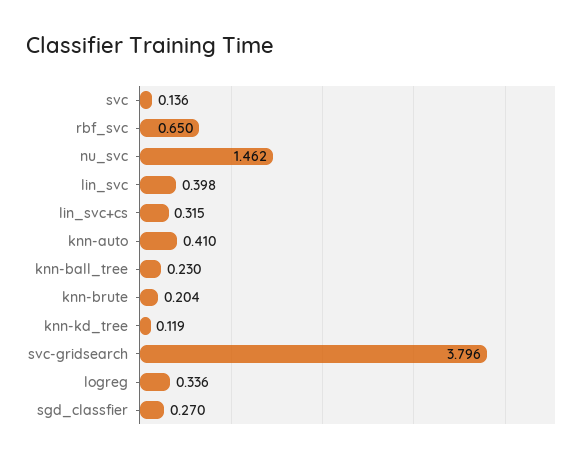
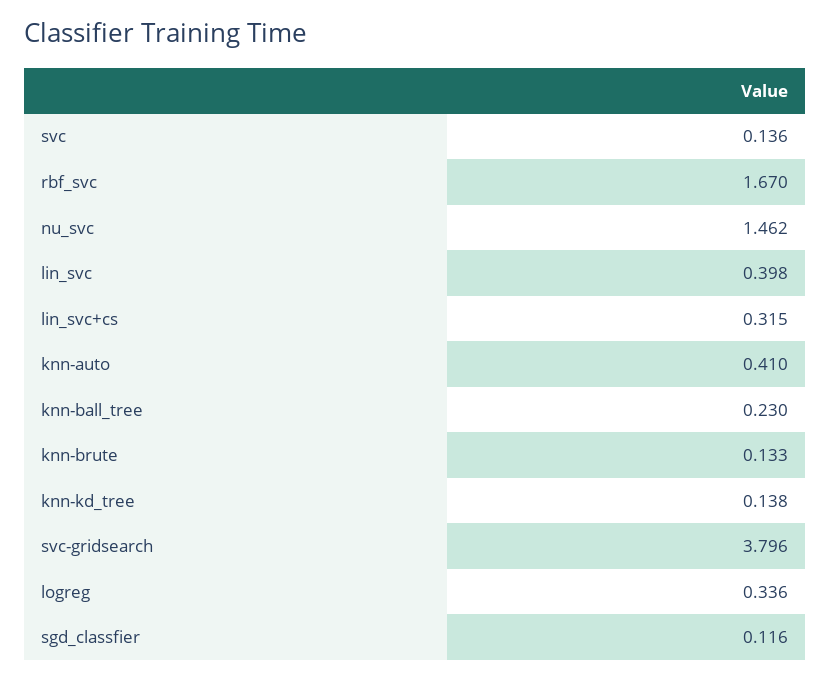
rbf_svc: 0.65 -> 1.67
knn-brute: 0.204 -> 0.133
knn-kd_tree: 0.119 -> 0.138
sgd_classfier: 0.27 -> 0.116

